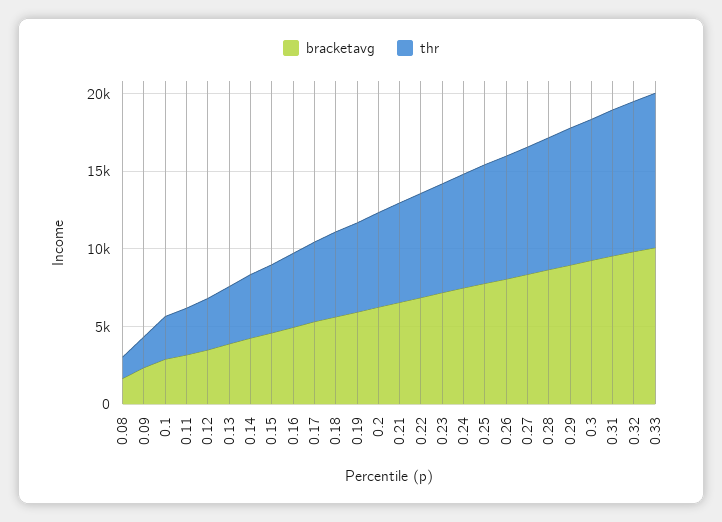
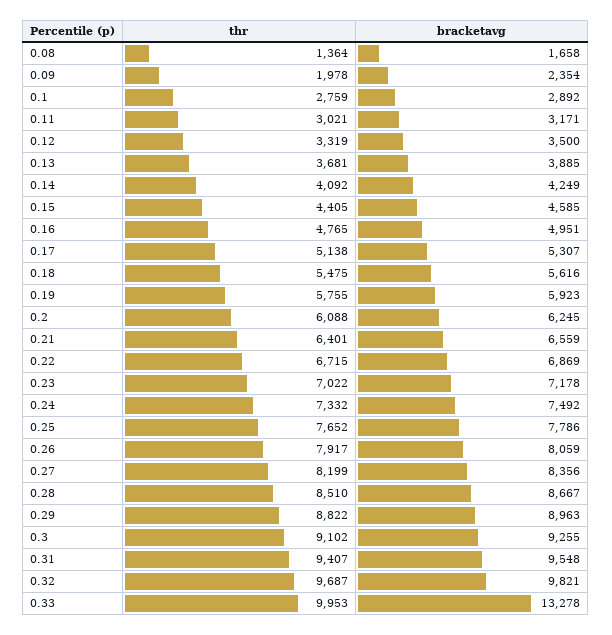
bracketavg, 0.33: 10000 -> 13278

